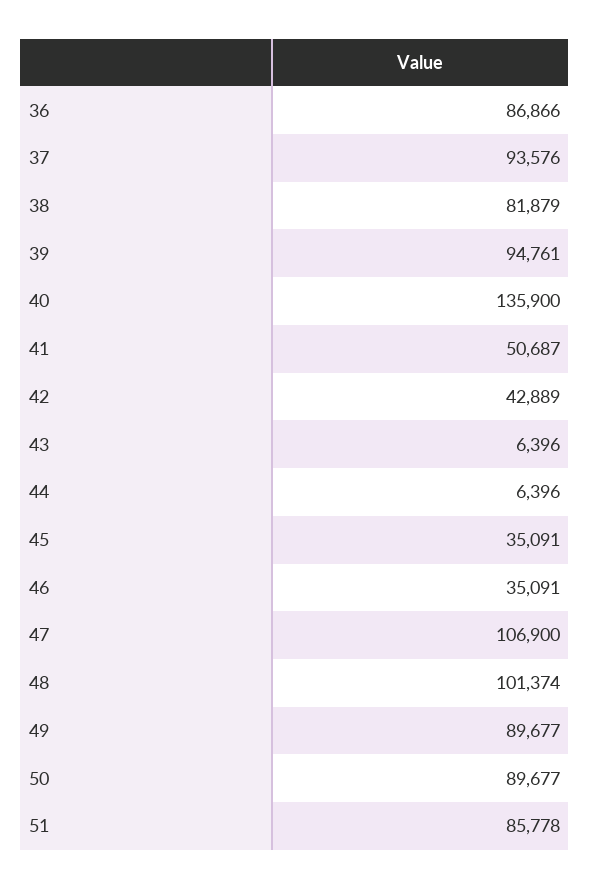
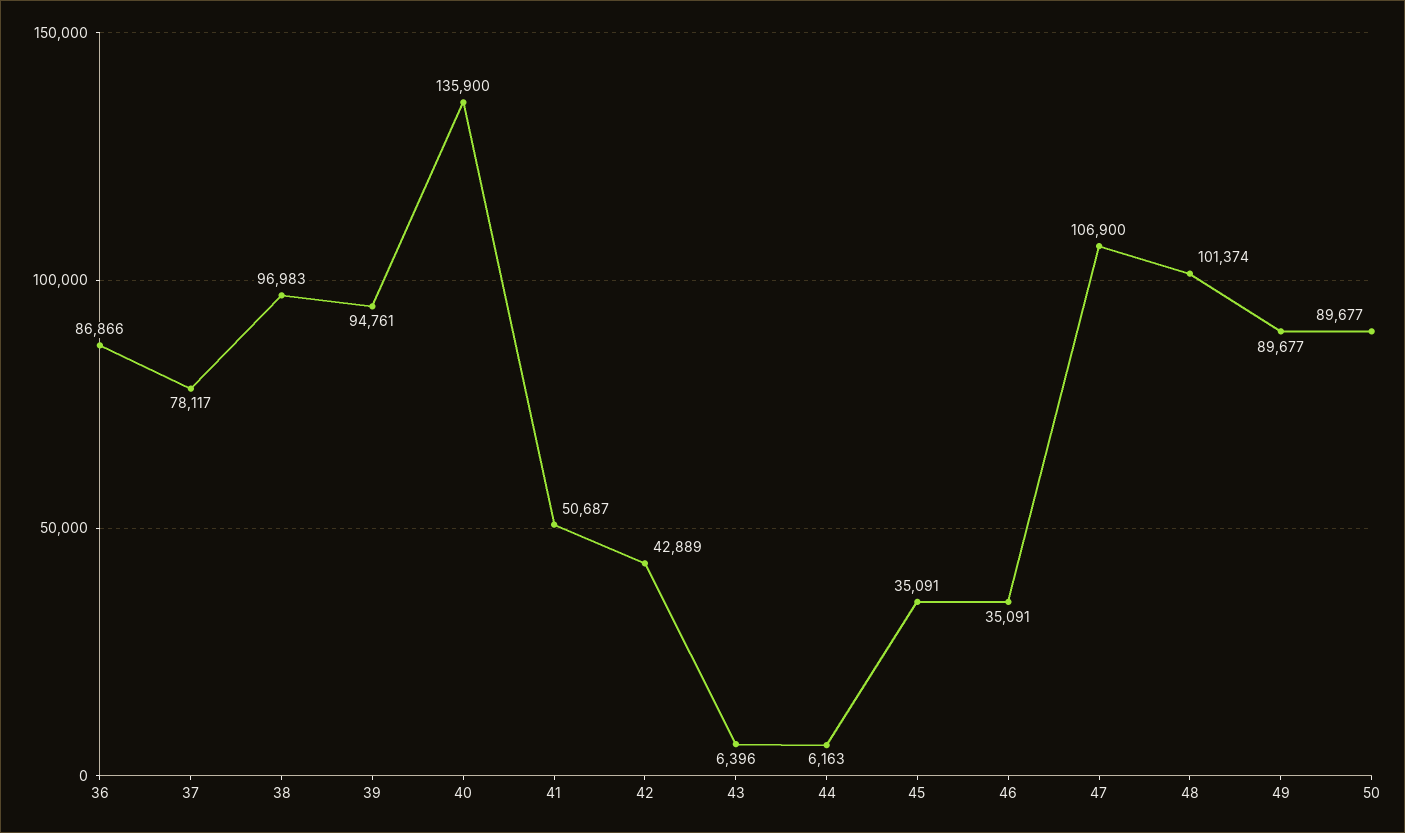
37: 93576 -> 78117
38: 81879 -> 96983
44: 6396 -> 6163
51: 85778 -> none

